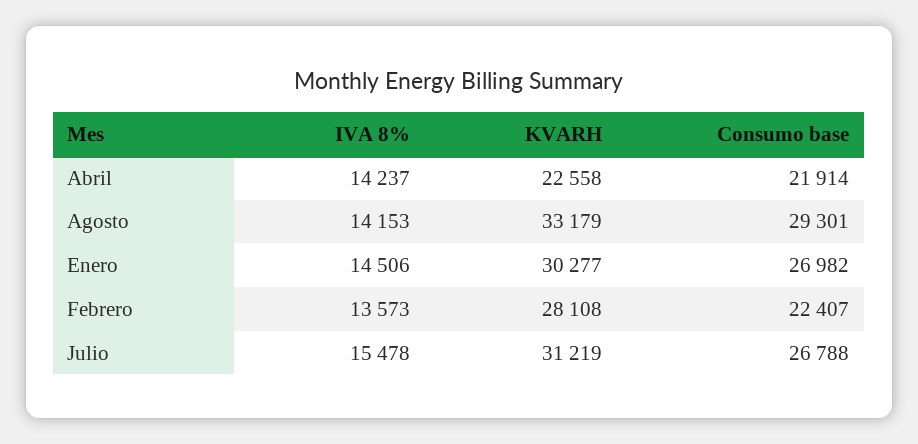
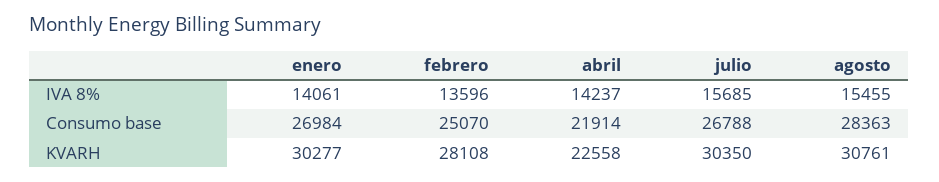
IVA 8%, Agosto: 14153 -> 15455
KVARH, Agosto: 33179 -> 30761
Consumo base, Agosto: 29301 -> 28363
IVA 8%, Enero: 14506 -> 14061
Consumo base, Enero: 26982 -> 26984
IVA 8%, Febrero: 13573 -> 13596
Consumo base, Febrero: 22407 -> 25070
IVA 8%, Julio: 15478 -> 15685
KVARH, Julio: 31219 -> 30350

